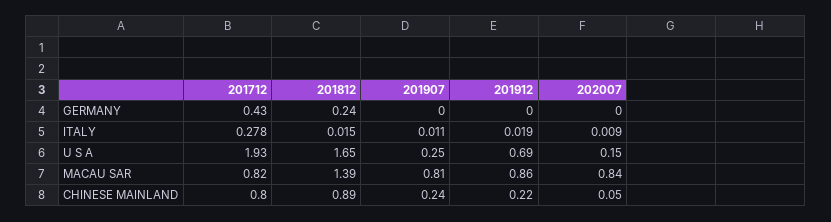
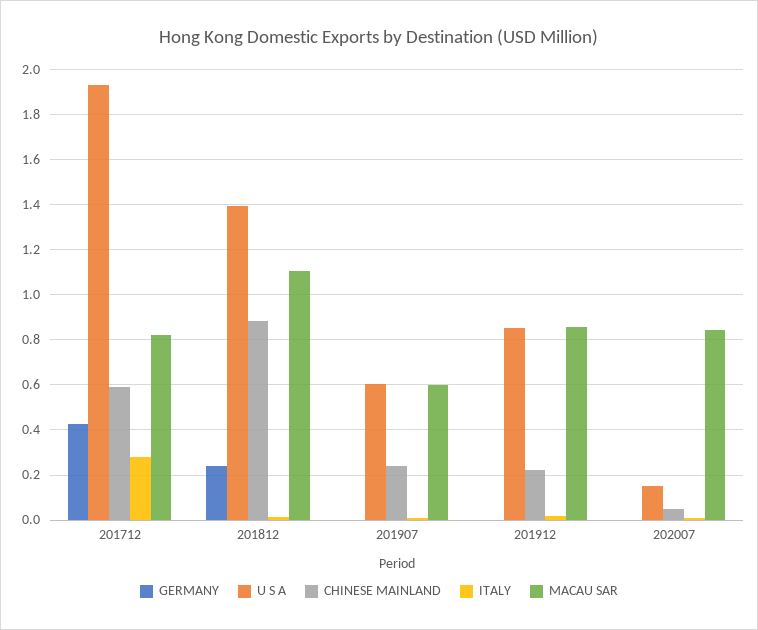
U S A, 201812: 1.65 -> 1.4
U S A, 201907: 0.25 -> 0.6
U S A, 201912: 0.69 -> 0.85
MACAU SAR, 201812: 1.39 -> 1.1
MACAU SAR, 201907: 0.81 -> 0.6
CHINESE MAINLAND, 201712: 0.8 -> 0.6

